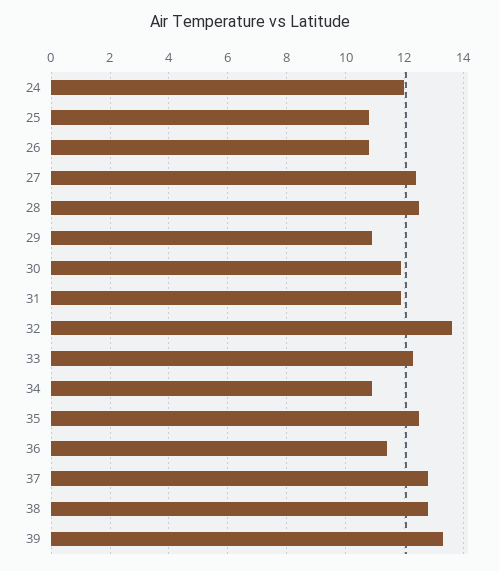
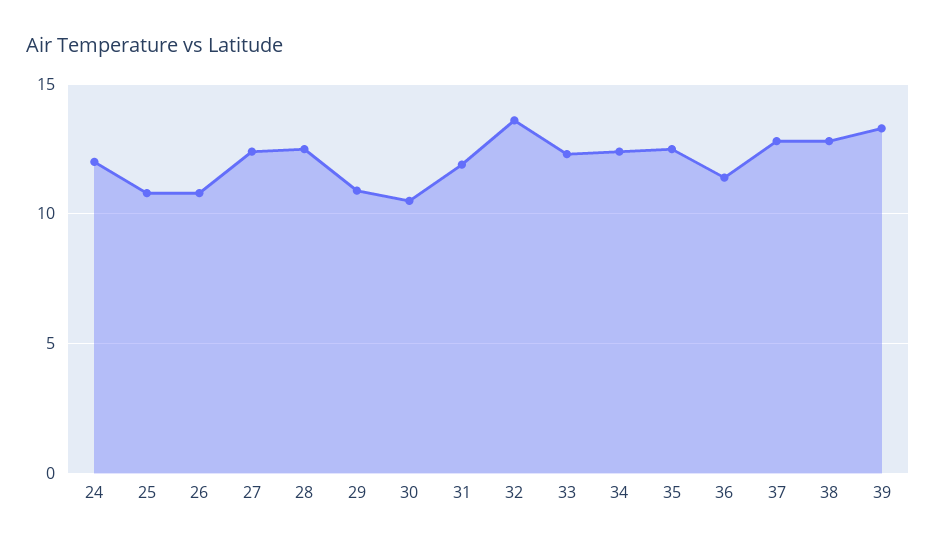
30: 12 -> 10.5
34: 11 -> 12.5

